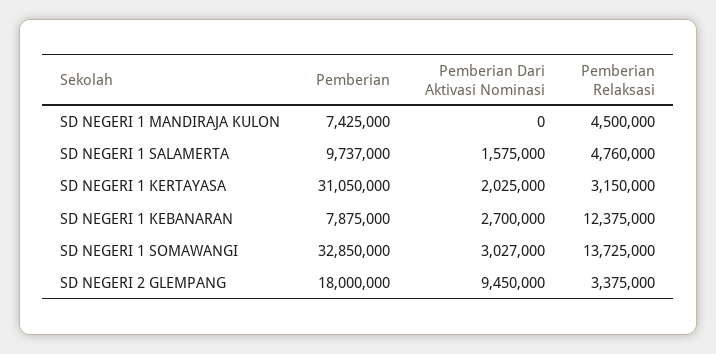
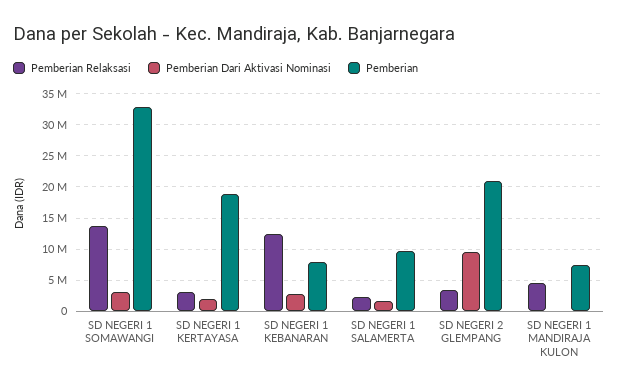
Pemberian Relaksasi, SD NEGERI 1 SALAMERTA: 4760000 -> 2000000
Pemberian, SD NEGERI 1 KERTAYASA: 31050000 -> 19000000
Pemberian, SD NEGERI 2 GLEMPANG: 18000000 -> 21000000

